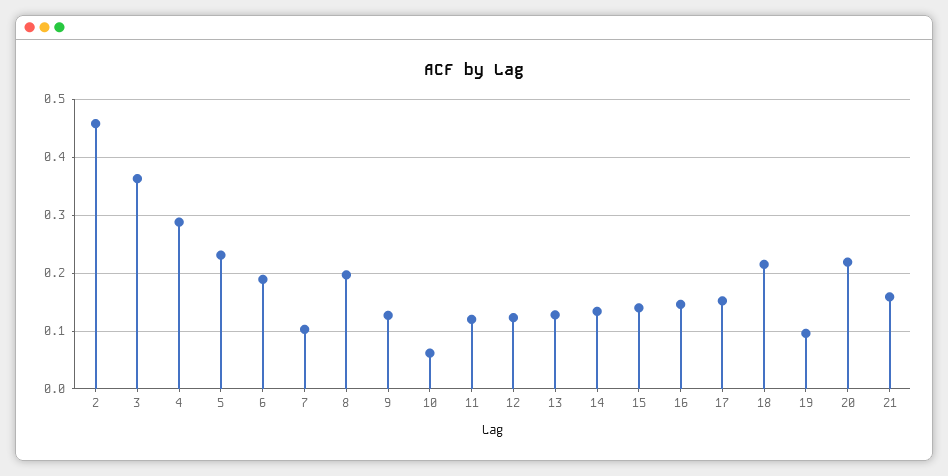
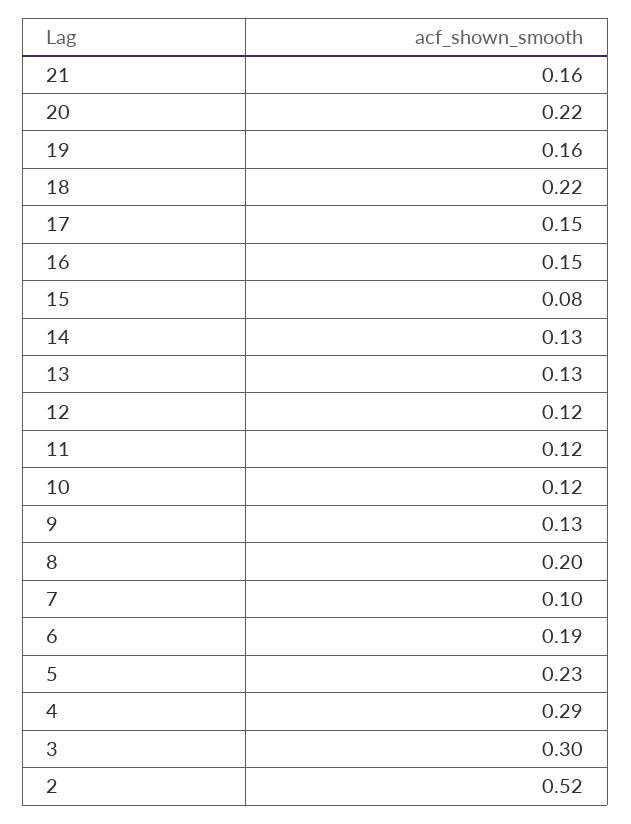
2: 0.46 -> 0.52
3: 0.36 -> 0.3
10: 0.06 -> 0.12
15: 0.14 -> 0.08
19: 0.1 -> 0.16

